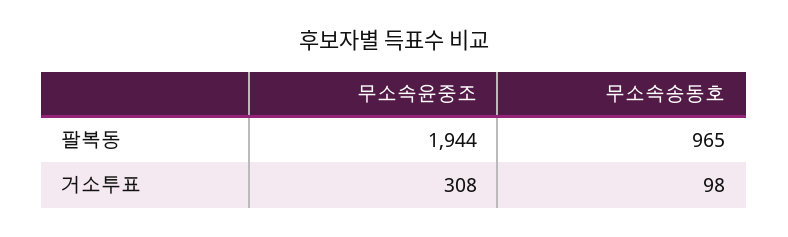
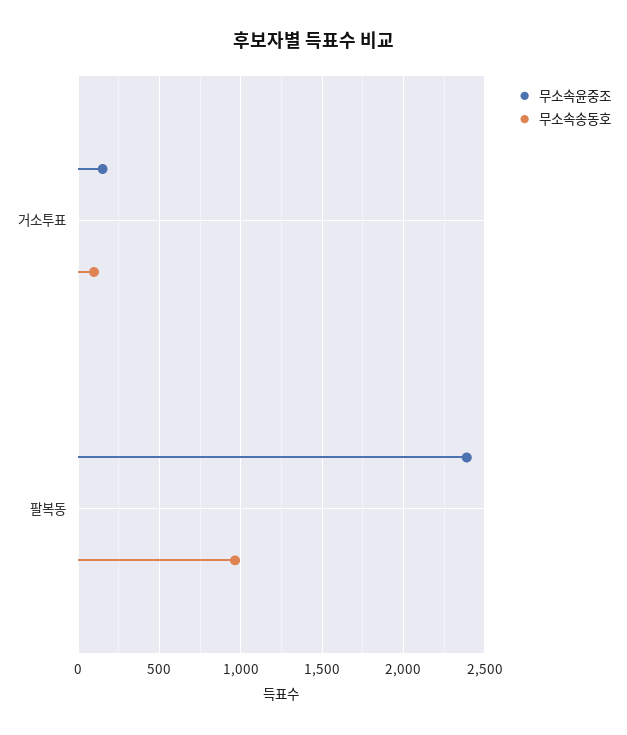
무소속윤중조, 팔복동: 1944 -> 2400
무소속윤중조, 거소투표: 308 -> 150

